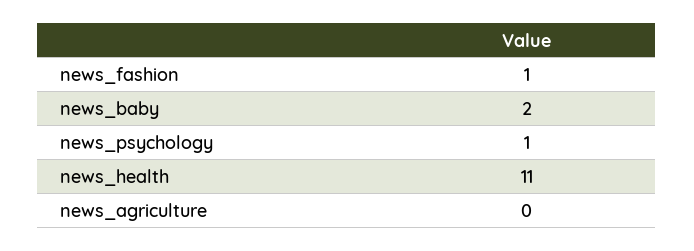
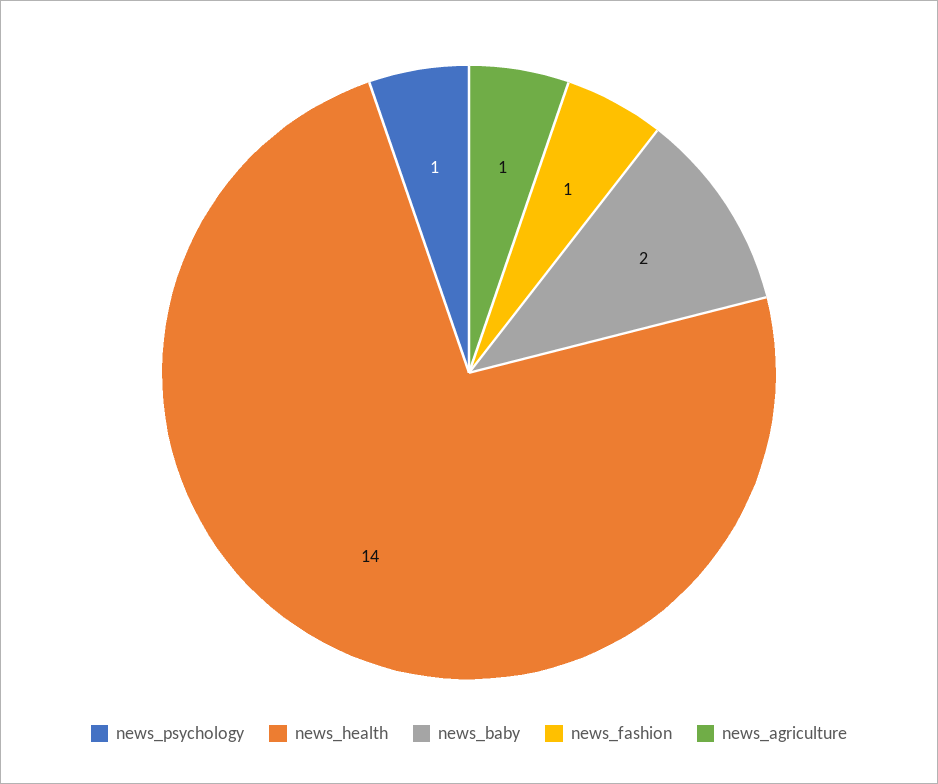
news_health: 11 -> 14
news_agriculture: 0 -> 1

